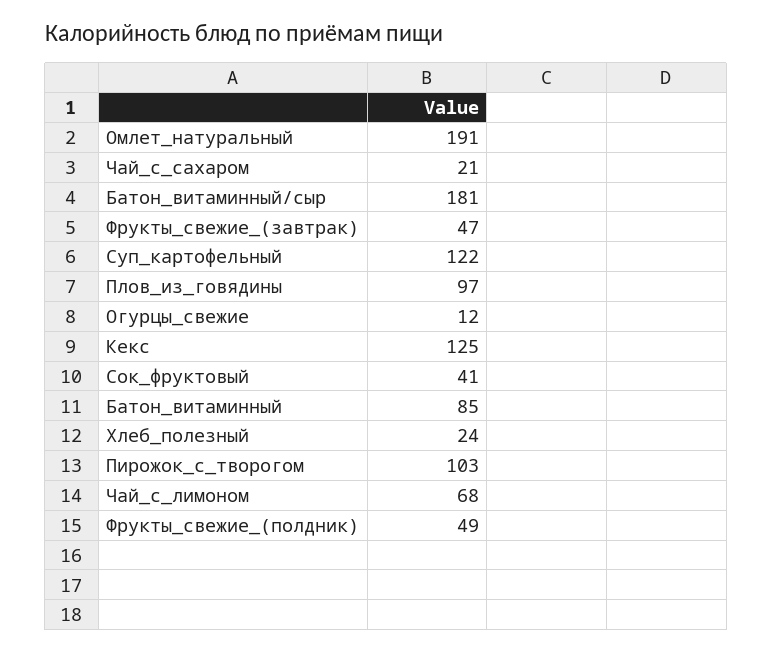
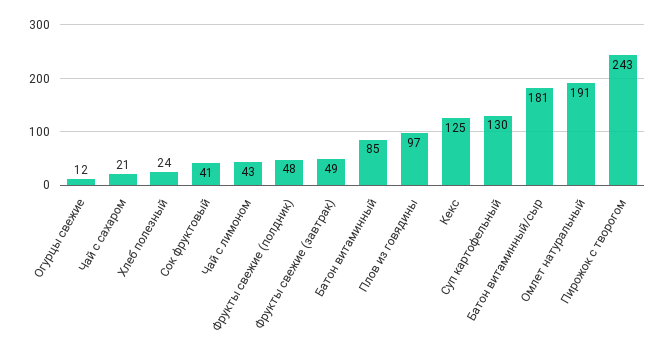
Фрукты_свежие_(завтрак): 47 -> 49
Суп_картофельный: 122 -> 130
Пирожок_с_творогом: 103 -> 243
Чай_с_лимоном: 68 -> 43
Фрукты_свежие_(полдник): 49 -> 48

